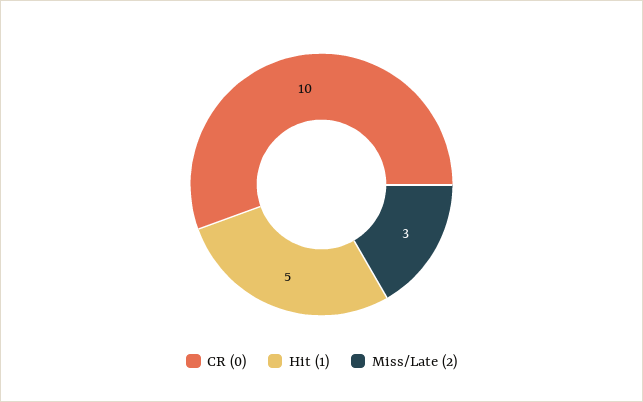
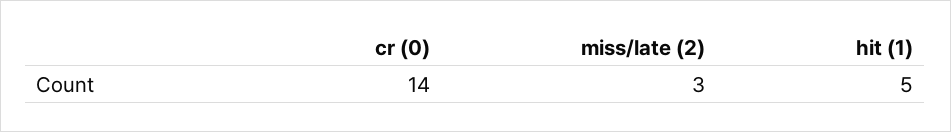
CR (0): 10 -> 14

